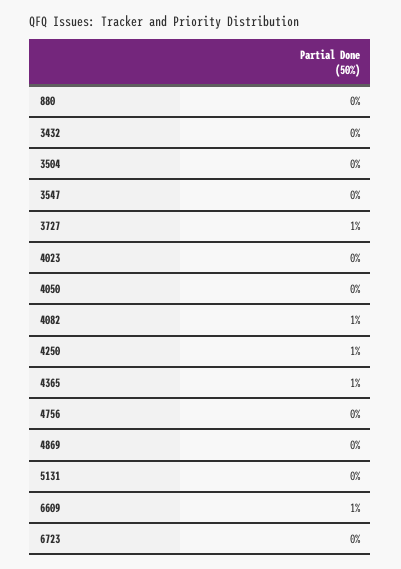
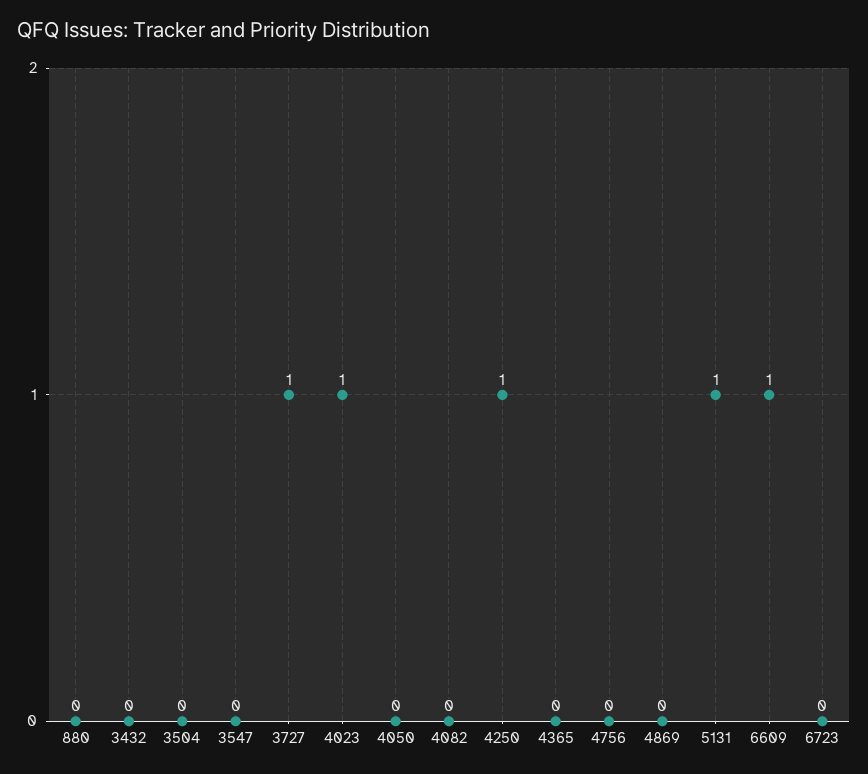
4023: 0 -> 1
4082: 1 -> 0
4365: 1 -> 0
5131: 0 -> 1

